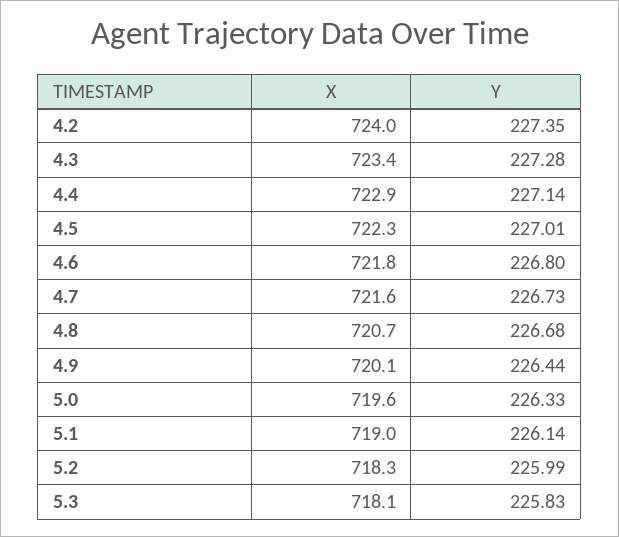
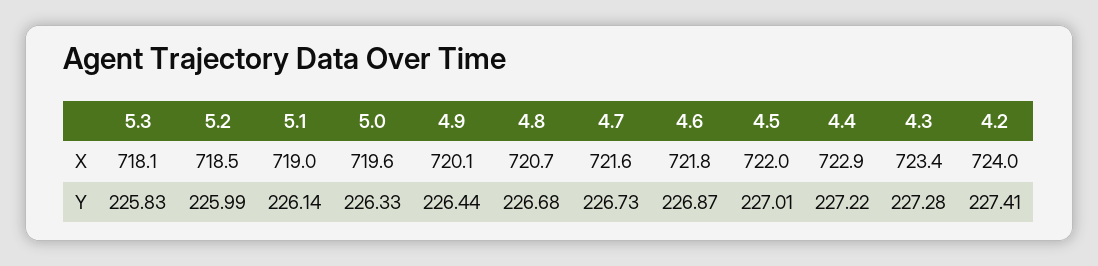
Y, 4.2: 227.35 -> 227.41
Y, 4.4: 227.14 -> 227.22
X, 4.5: 722.3 -> 722
Y, 4.6: 226.8 -> 226.87
X, 5.2: 718.3 -> 718.5

